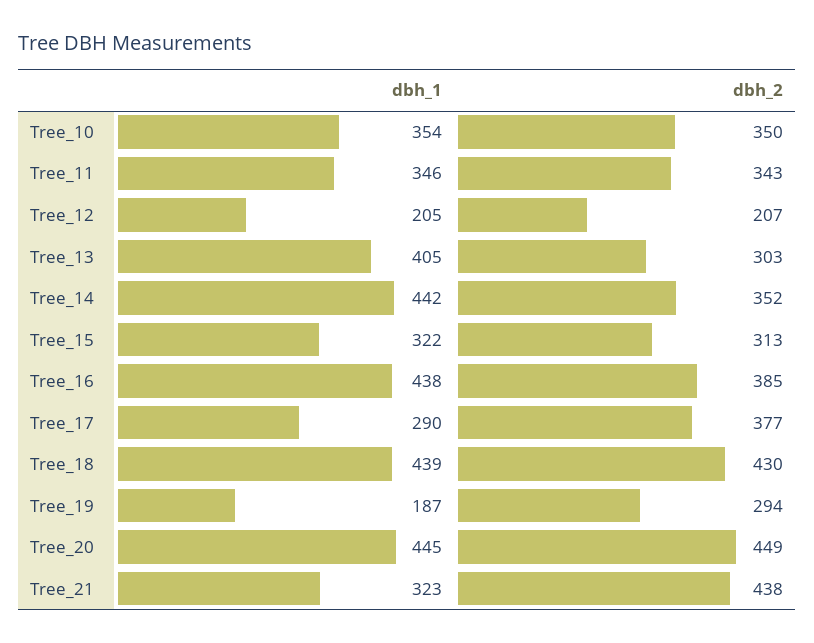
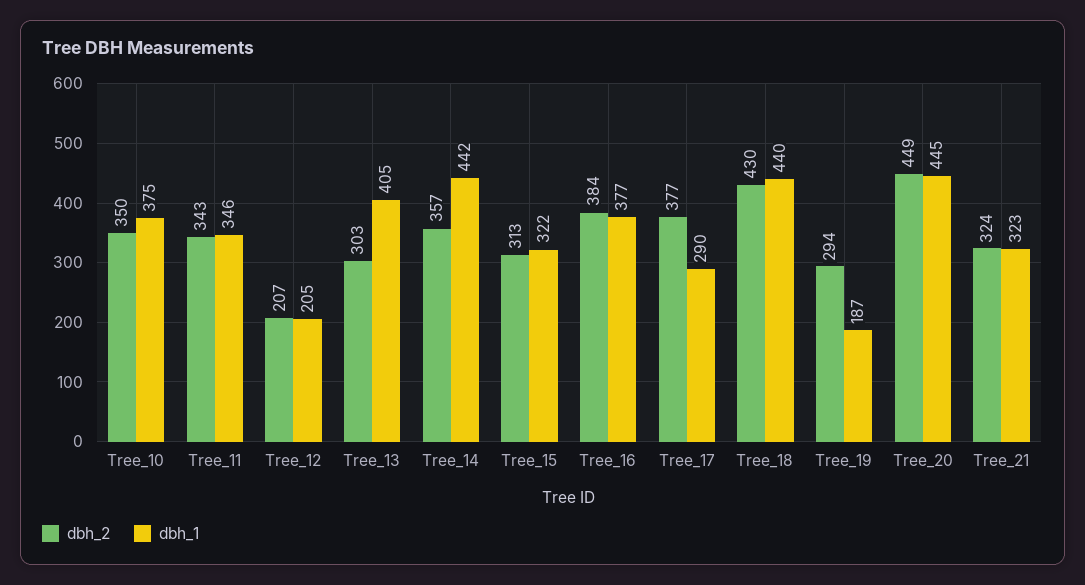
dbh_1, Tree_10: 354 -> 375
dbh_2, Tree_14: 352 -> 357
dbh_1, Tree_16: 438 -> 377
dbh_2, Tree_16: 385 -> 384
dbh_1, Tree_18: 439 -> 440
dbh_2, Tree_21: 438 -> 324

